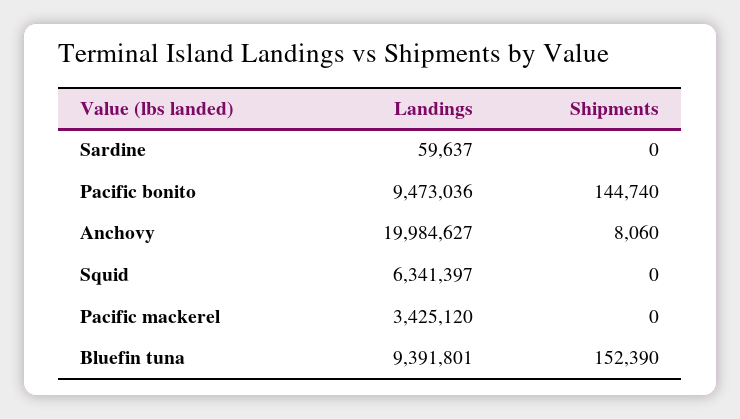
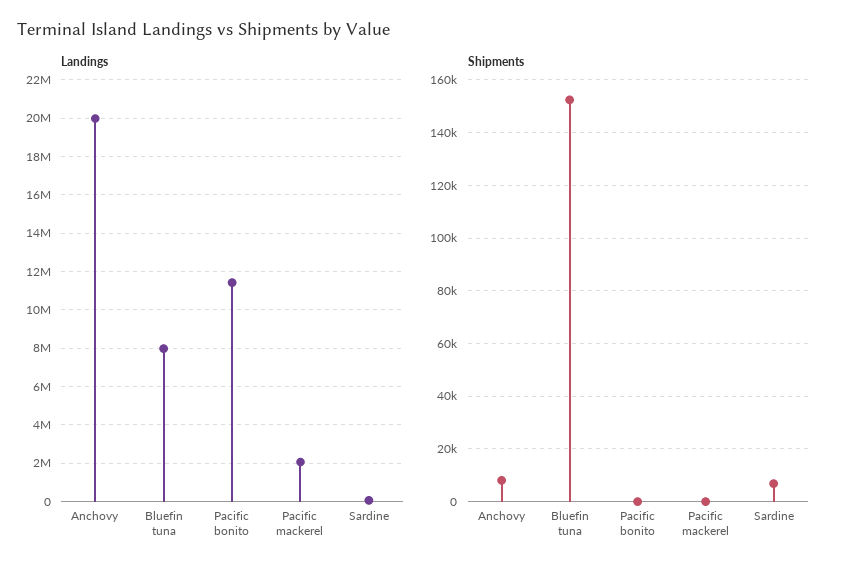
Shipments, Sardine: 0 -> 7500
Landings, Pacific bonito: 9473036 -> 11500000
Shipments, Pacific bonito: 144740 -> 0
Landings, Squid: 6341397 -> none
Shipments, Squid: 0 -> none
Landings, Pacific mackerel: 3425120 -> 2000000
Landings, Bluefin tuna: 9391801 -> 8000000

